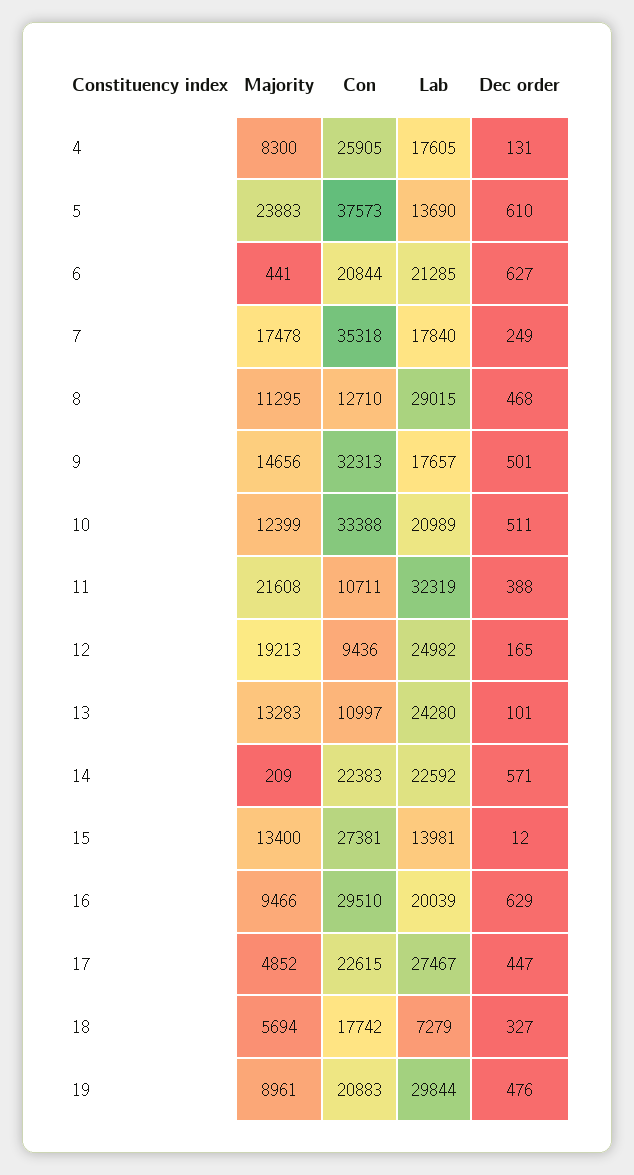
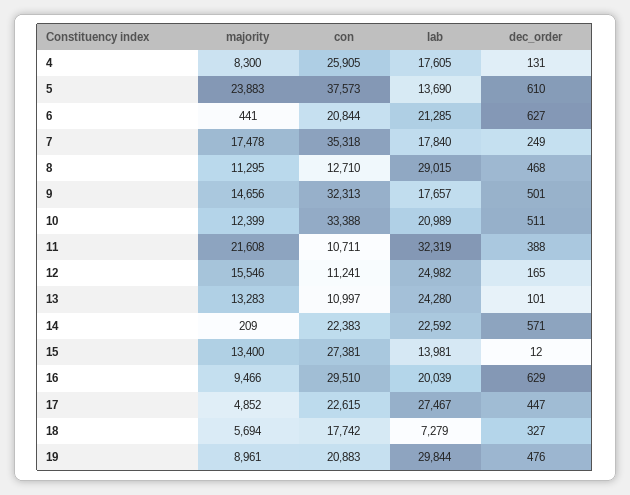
Majority, 12: 19213 -> 15546
Con, 12: 9436 -> 11241

